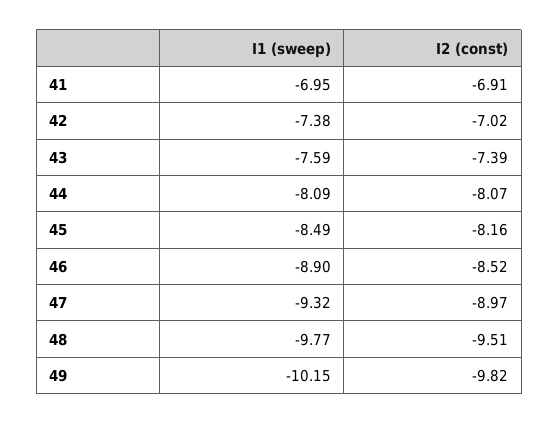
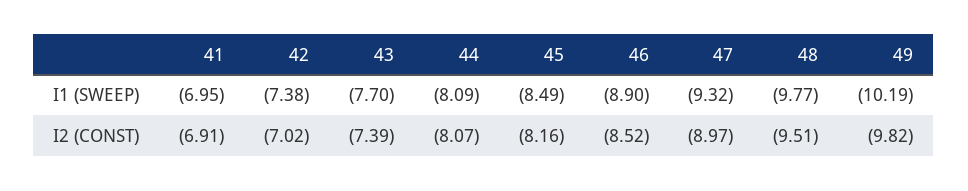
I1 (sweep), 43: -7.59 -> -7.7
I1 (sweep), 49: -10.15 -> -10.19

